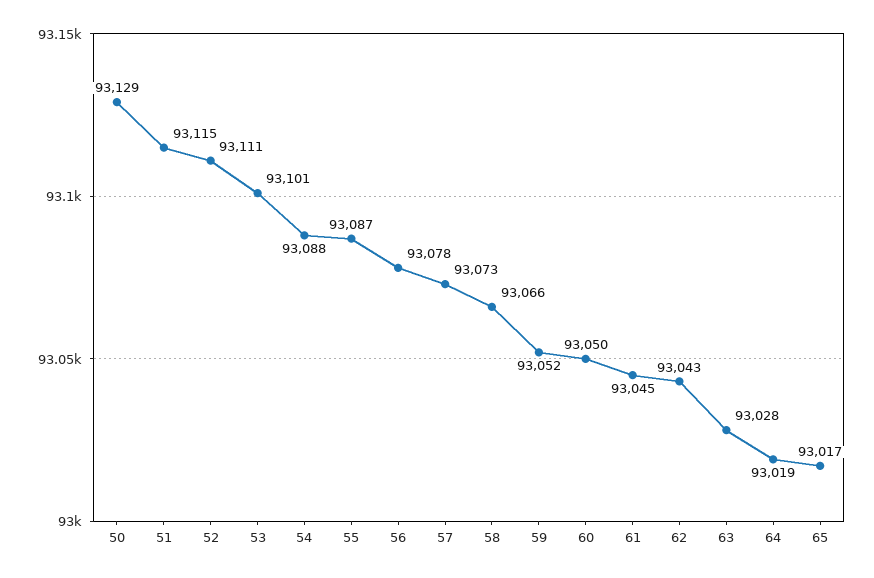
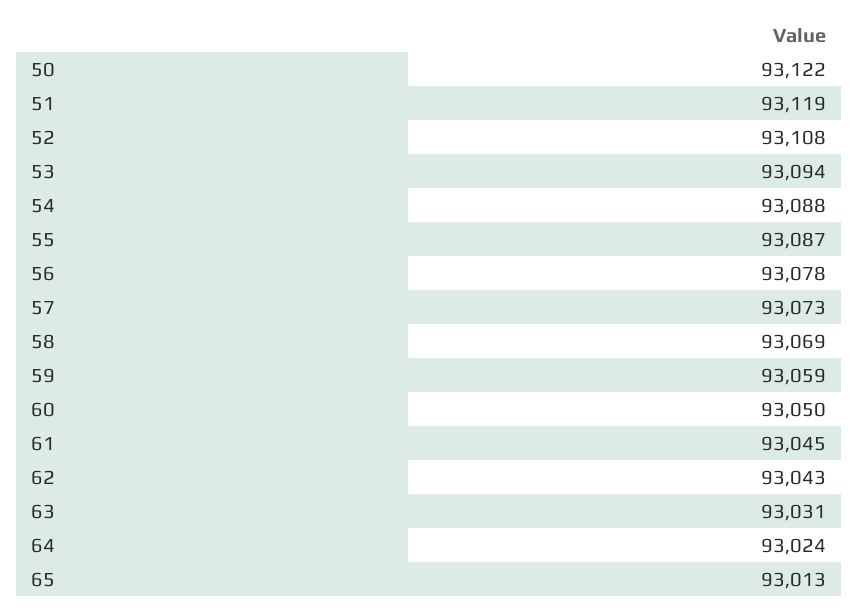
50: 93129 -> 93122
51: 93115 -> 93119
52: 93111 -> 93108
53: 93101 -> 93094
58: 93066 -> 93069
59: 93052 -> 93059
63: 93028 -> 93031
64: 93019 -> 93024
65: 93017 -> 93013

